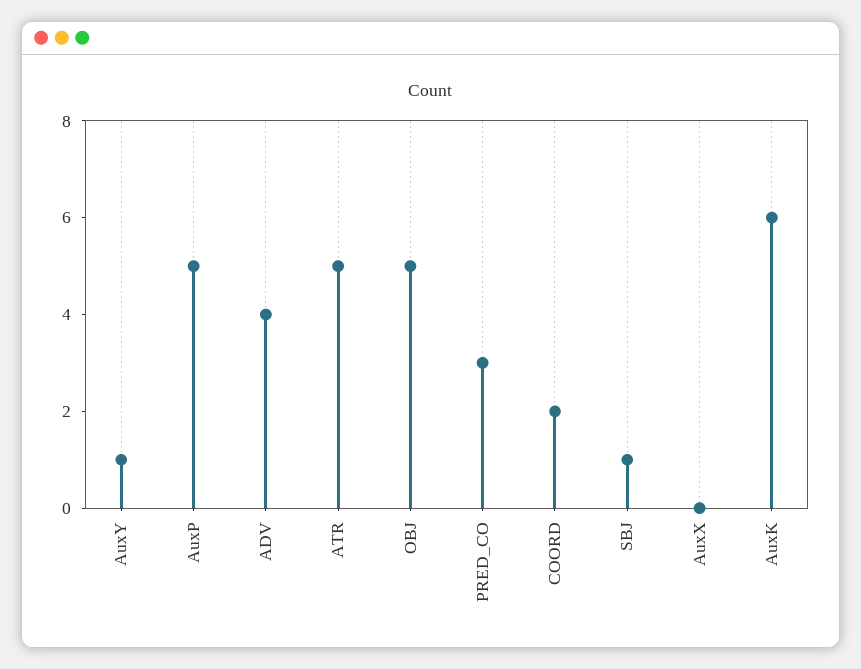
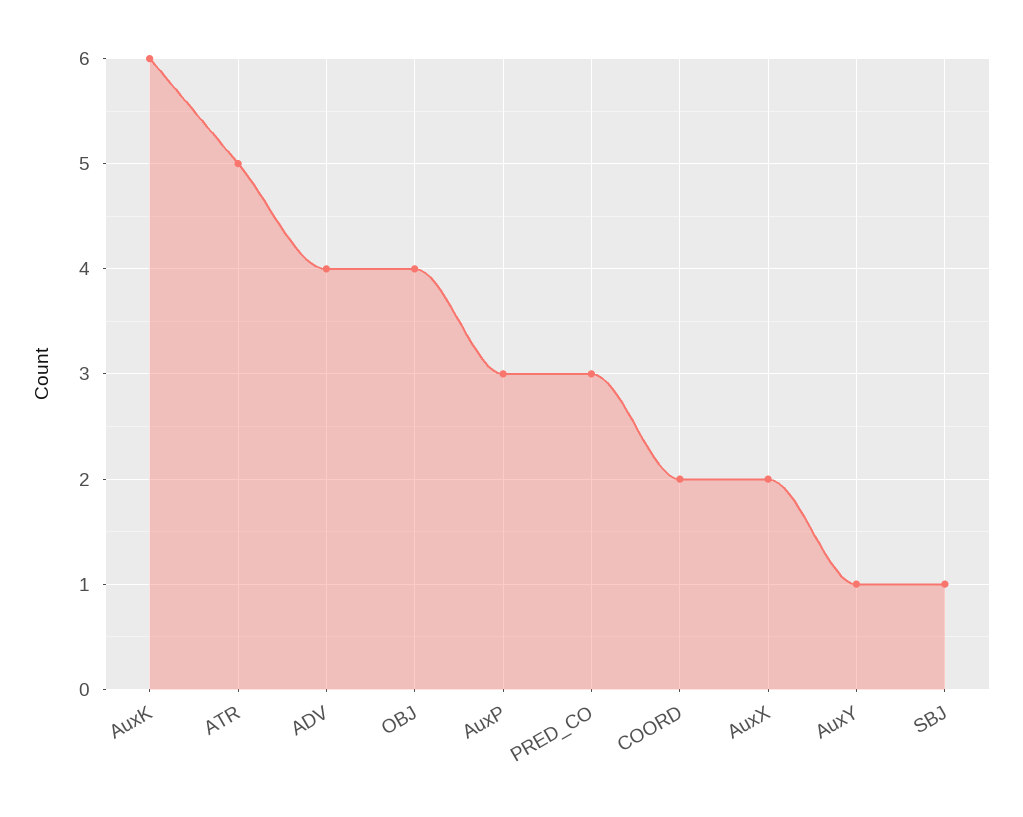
AuxP: 5 -> 3
OBJ: 5 -> 4
AuxX: 0 -> 2

